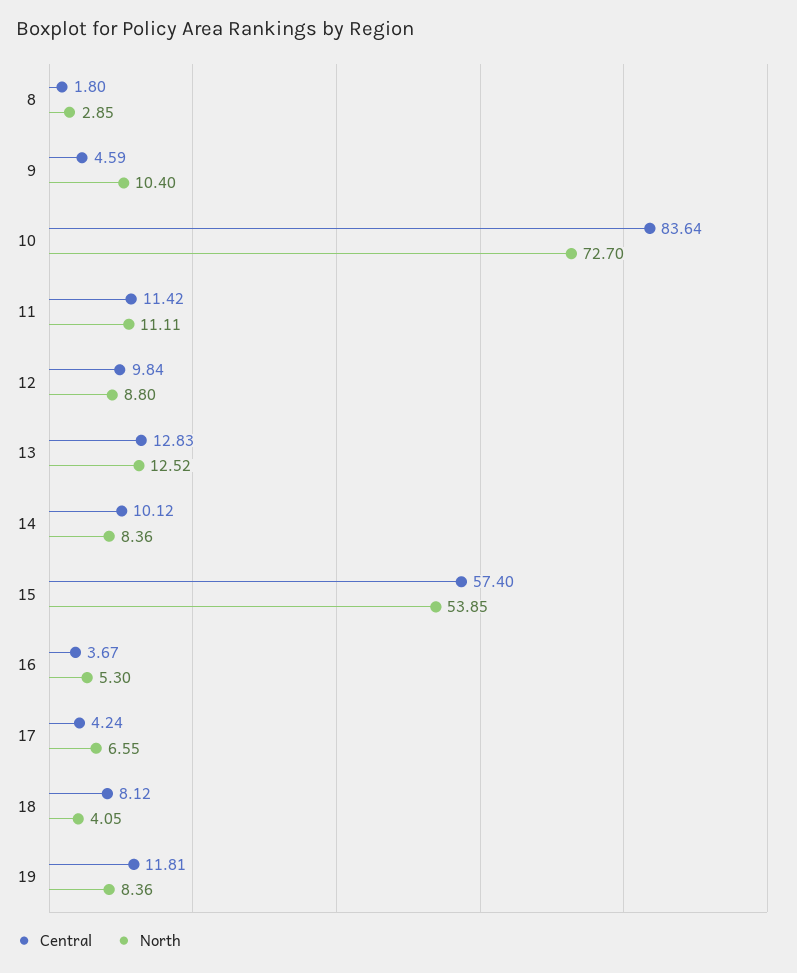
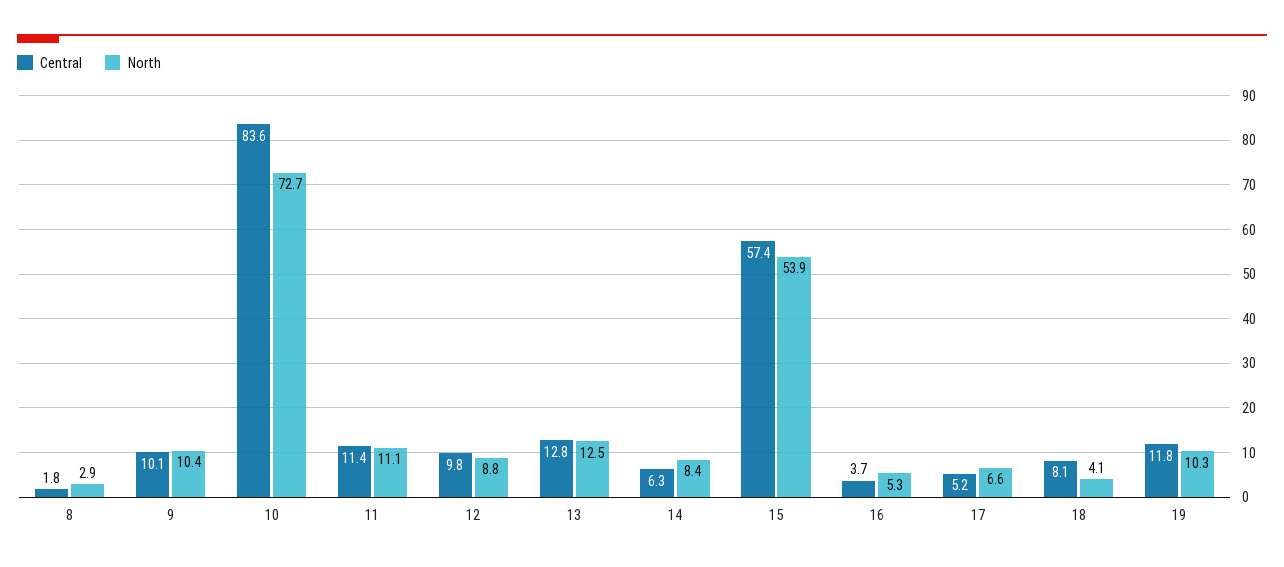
Central, 9: 4.59 -> 10.1
Central, 14: 10.12 -> 6.3
Central, 17: 4.24 -> 5.2
North, 19: 8.36 -> 10.3

